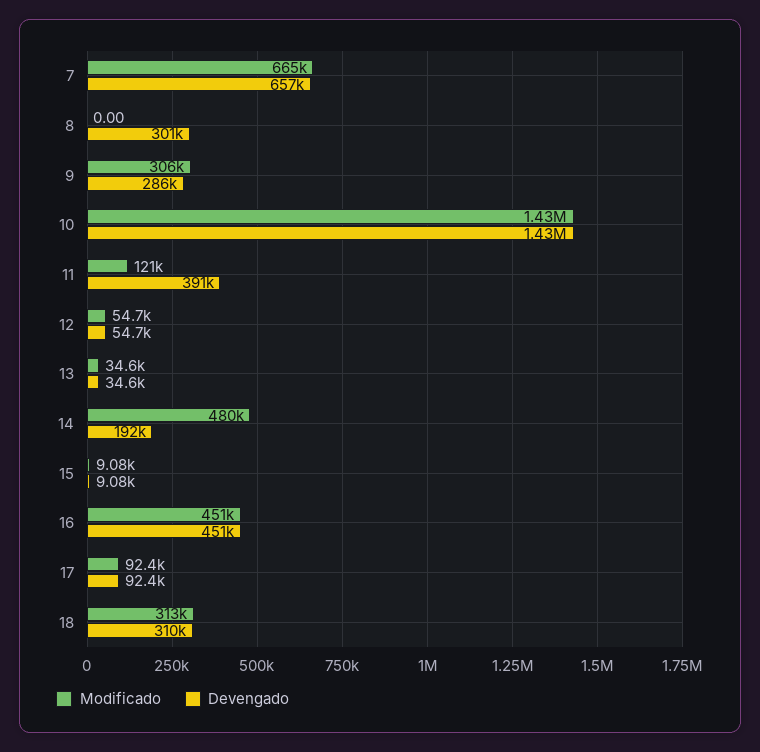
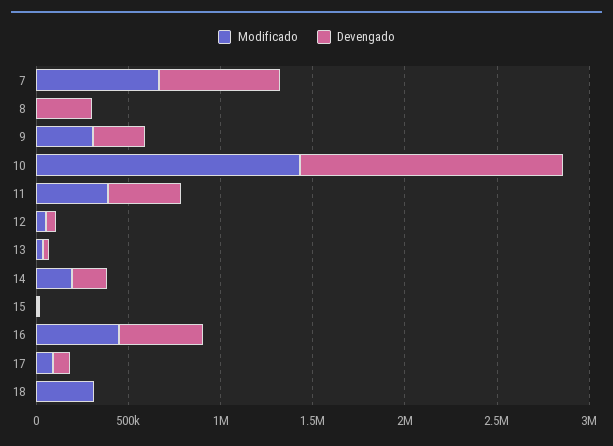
Modificado, 11: 121000 -> 400000
Modificado, 14: 480000 -> 200000
Devengado, 18: 310000 -> 0

